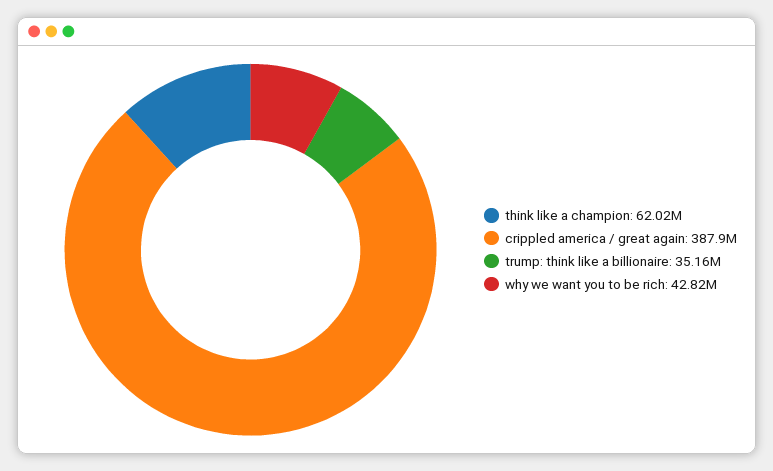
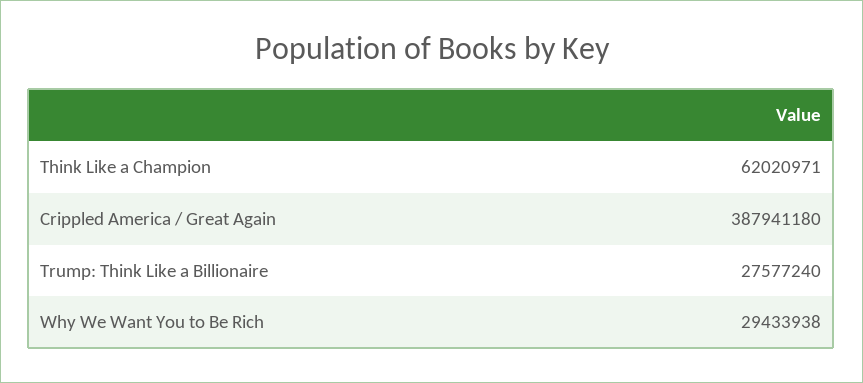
trump: think like a billionaire: 35160000 -> 27577240
why we want you to be rich: 42820000 -> 29433938

